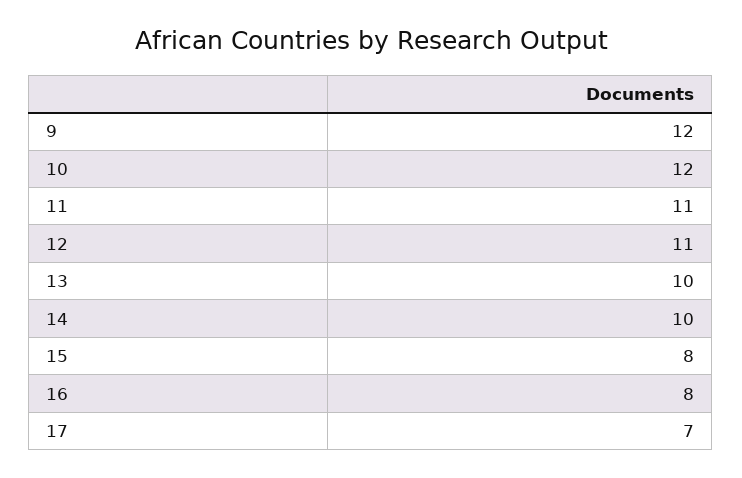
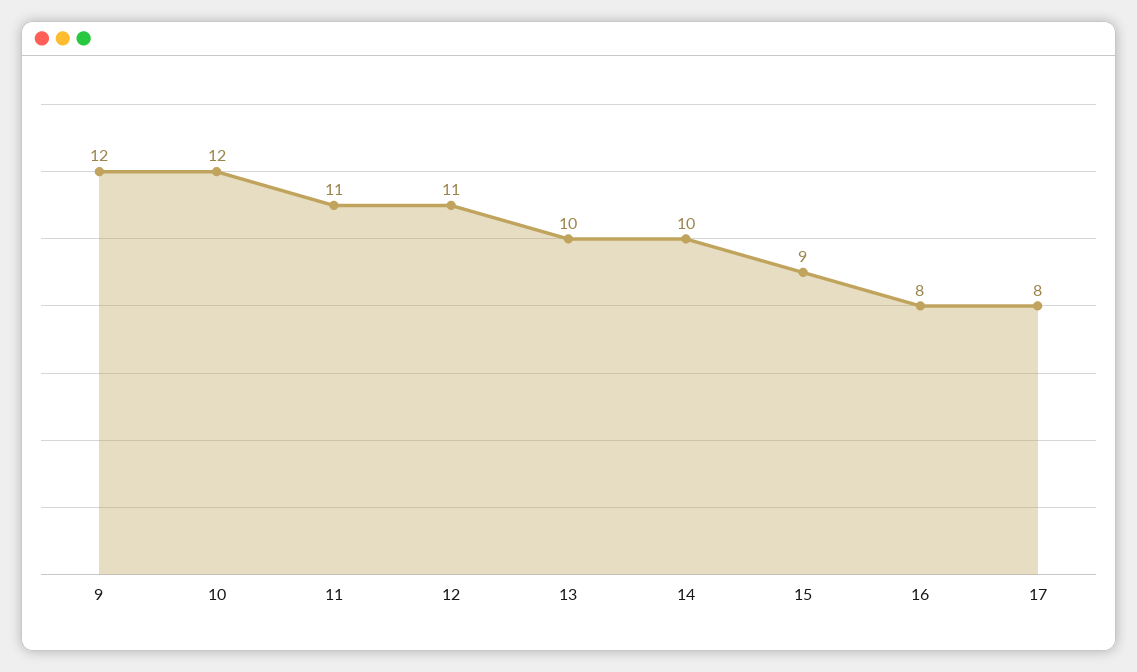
15: 8 -> 9
17: 7 -> 8

